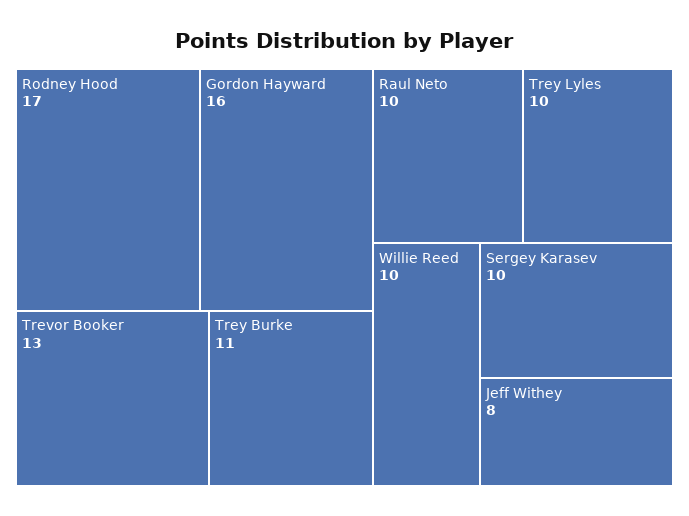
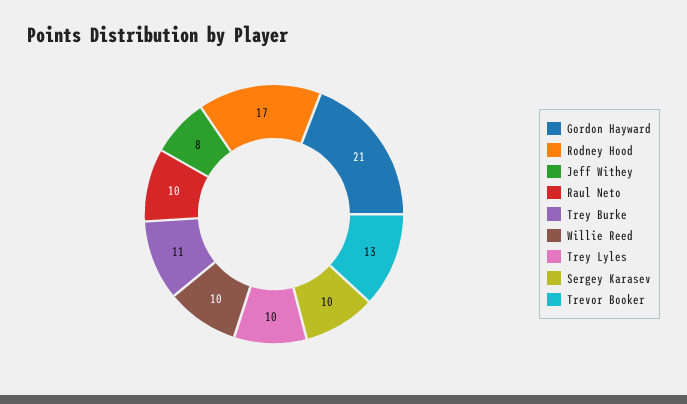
Gordon Hayward: 16 -> 21

